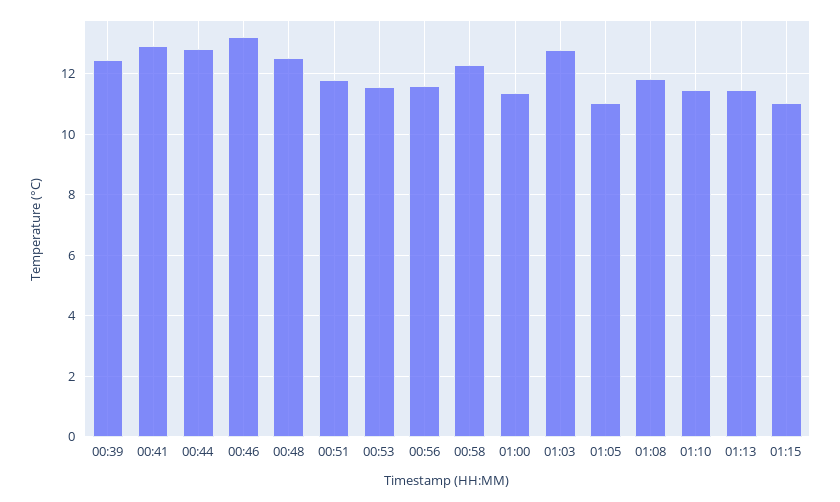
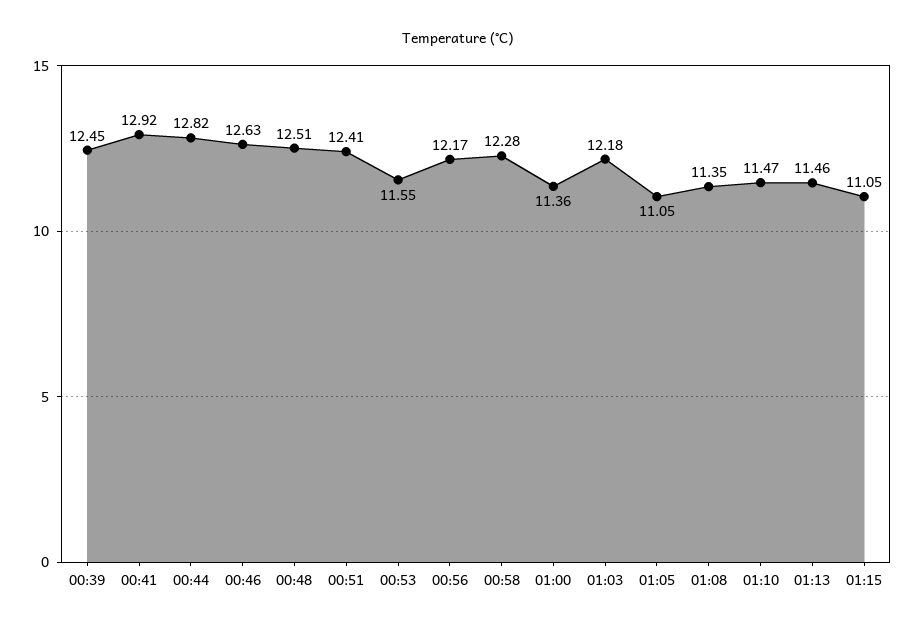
00:46: 13.2 -> 12.63
00:51: 11.8 -> 12.41
00:56: 11.6 -> 12.17
01:03: 12.8 -> 12.18
01:08: 11.8 -> 11.35

